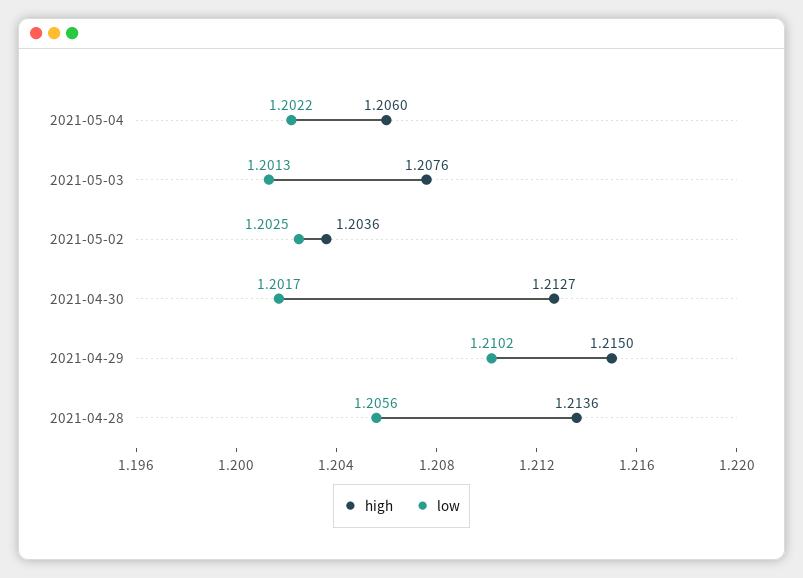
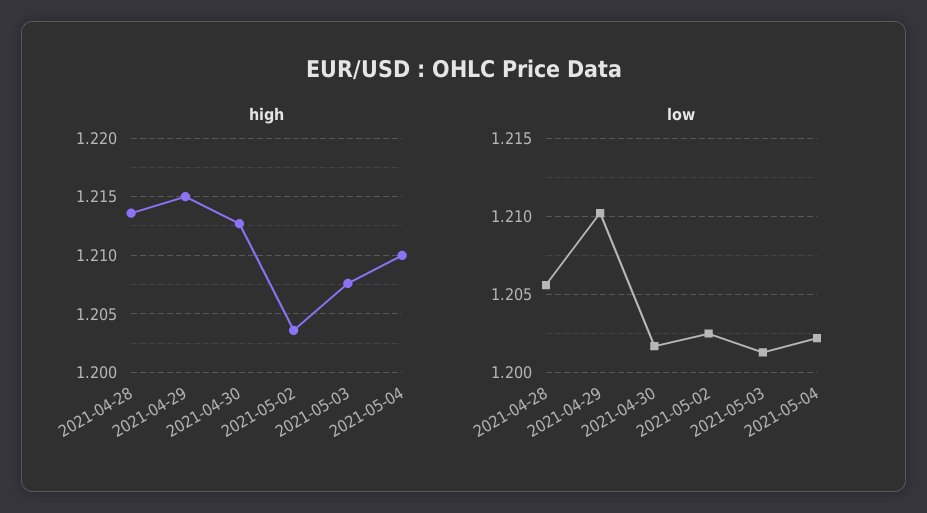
high, 2021-05-04: 1.206 -> 1.21

